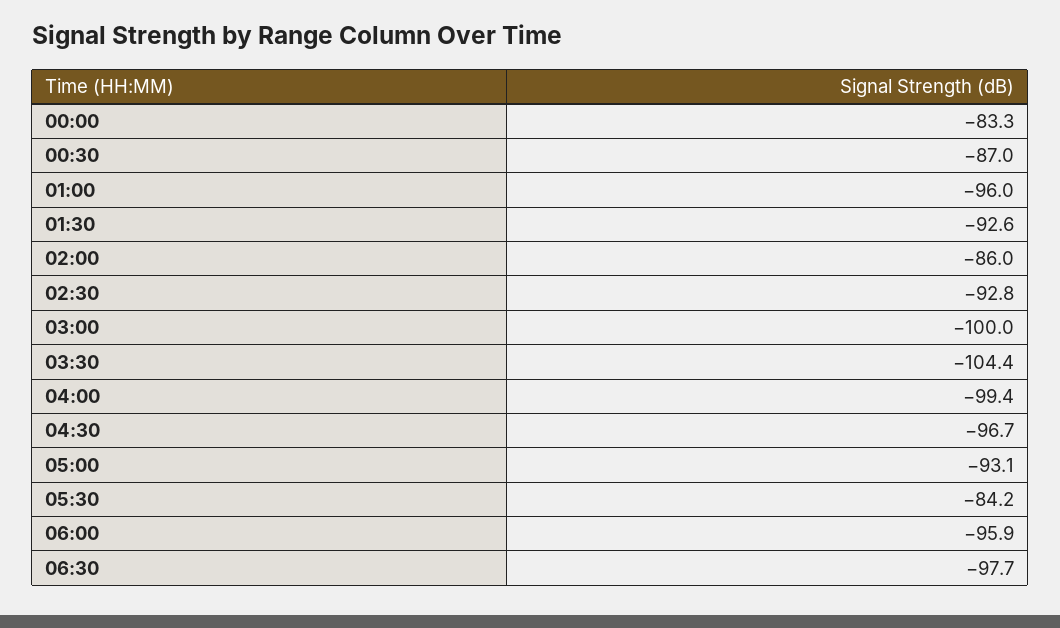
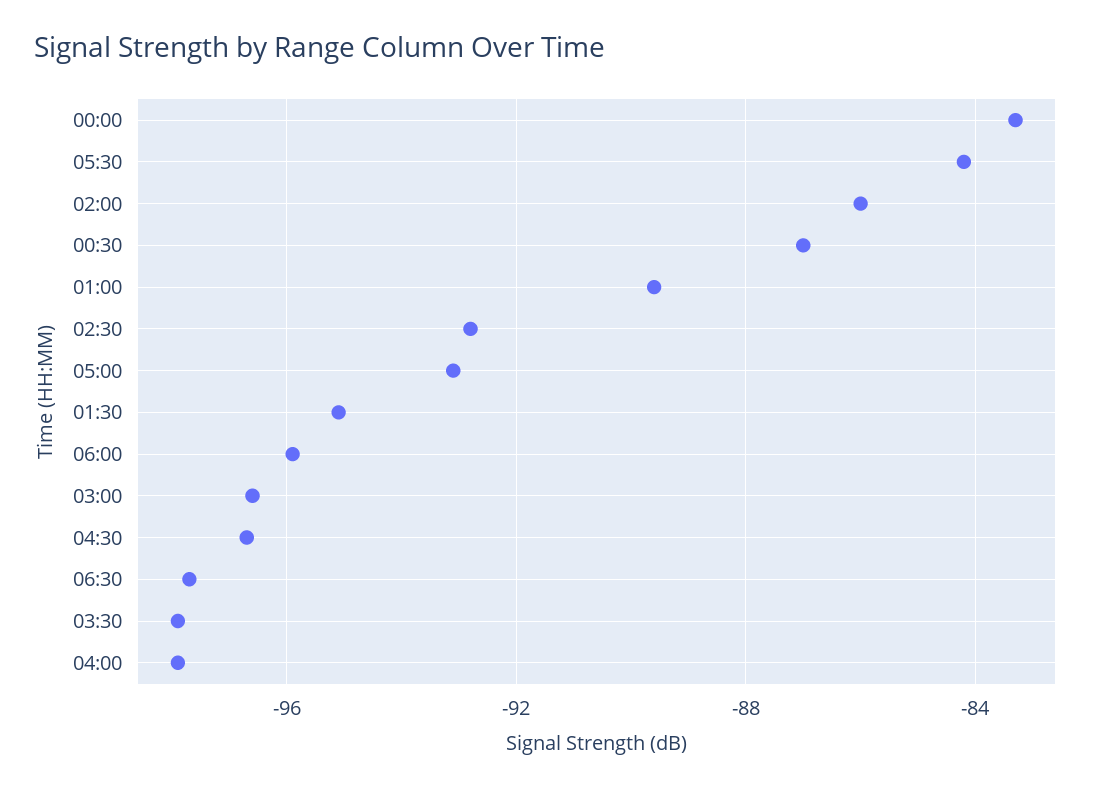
01:00: -96 -> -89.5
01:30: -92.6 -> -95
03:00: -100 -> -96.5
03:30: -104.4 -> -98
04:00: -99.4 -> -98

